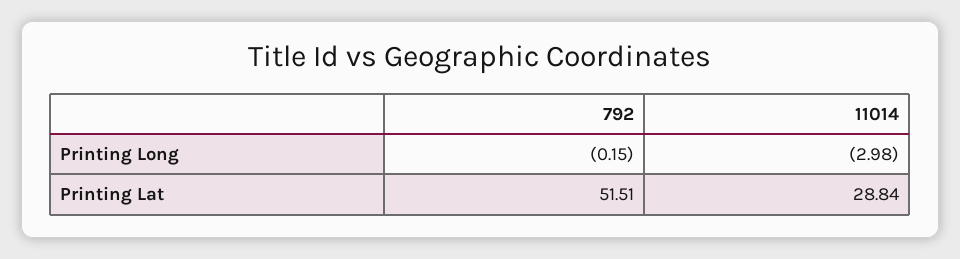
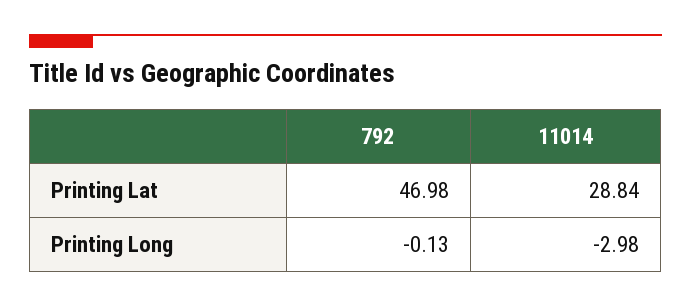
792, Printing Long: -0.15 -> -0.13
792, Printing Lat: 51.51 -> 46.98

